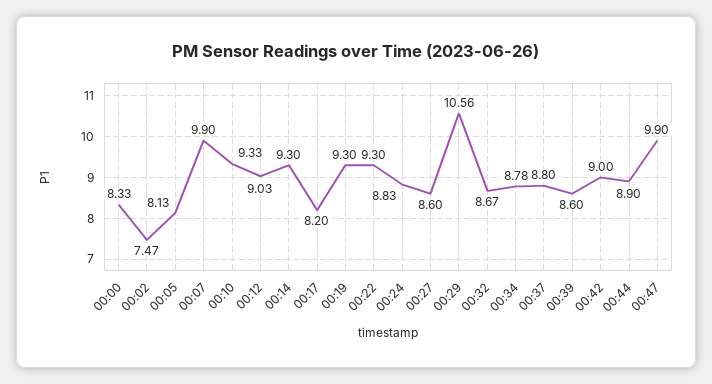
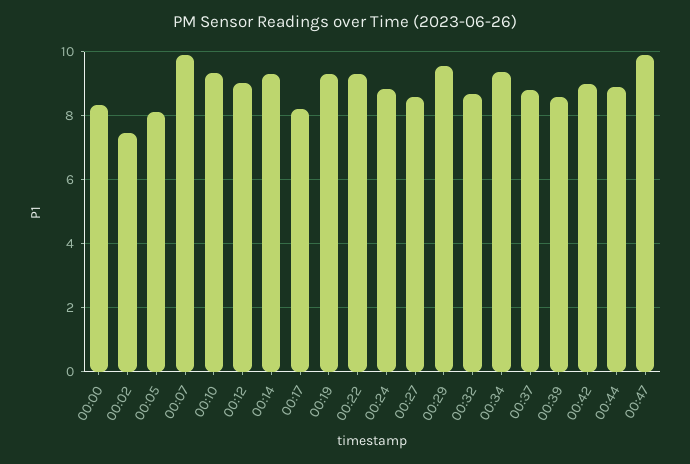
00:29: 10.56 -> 9.6
00:34: 8.78 -> 9.4

